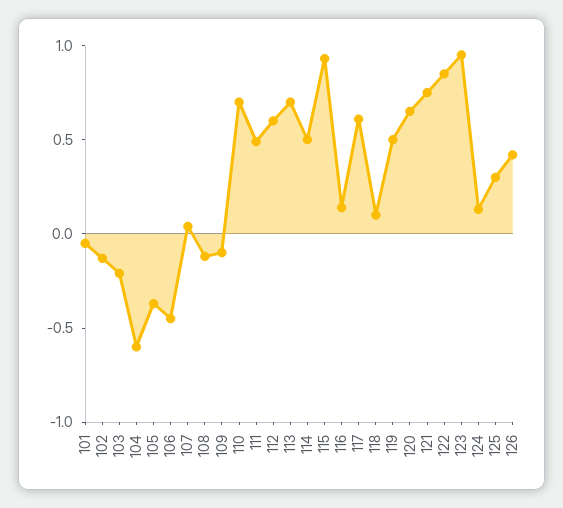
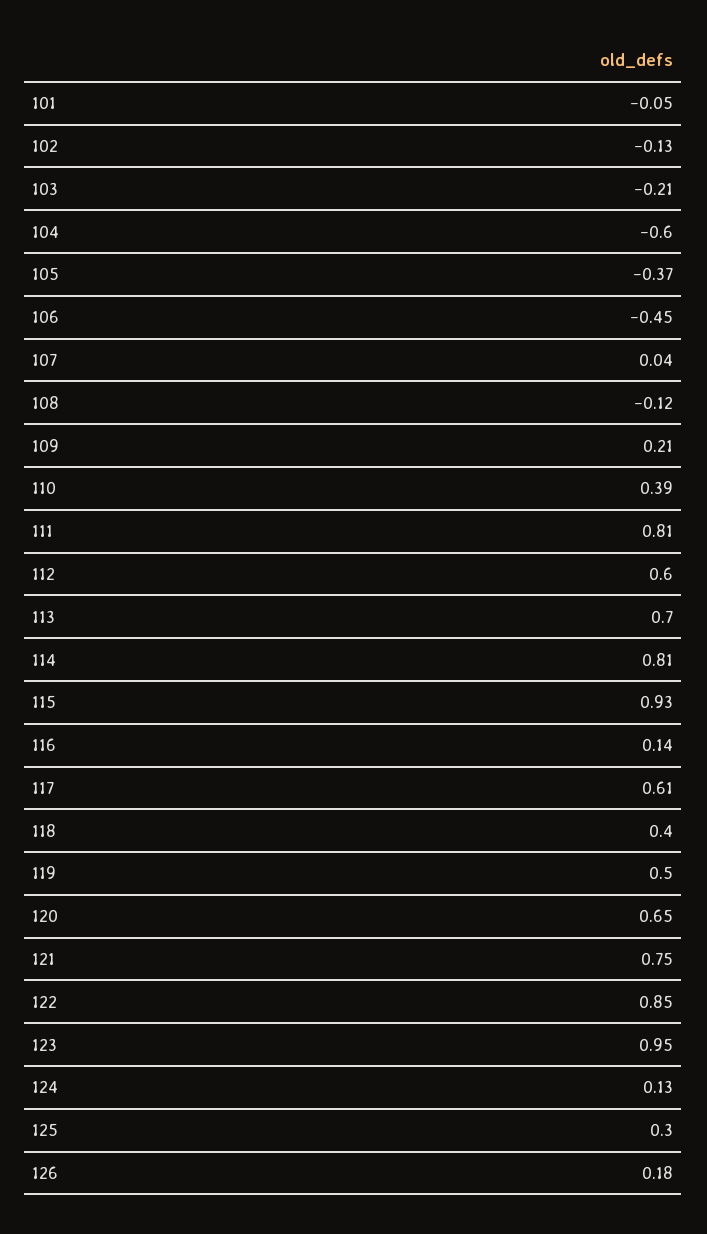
109: -0.1 -> 0.21
110: 0.7 -> 0.39
111: 0.5 -> 0.81
114: 0.5 -> 0.81
118: 0.1 -> 0.4
126: 0.4 -> 0.18

